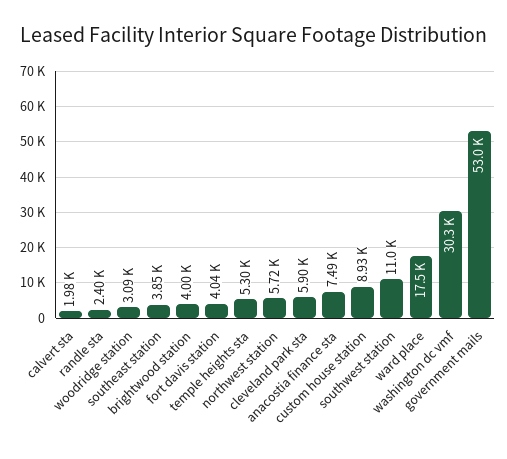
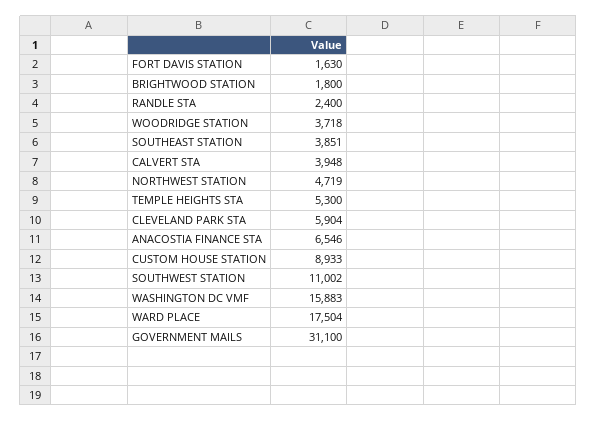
calvert sta: 1980 -> 3948
woodridge station: 3090 -> 3718
brightwood station: 4000 -> 1800
fort davis station: 4040 -> 1630
northwest station: 5720 -> 4719
anacostia finance sta: 7490 -> 6546
washington dc vmf: 30300 -> 15883
government mails: 53000 -> 31100

